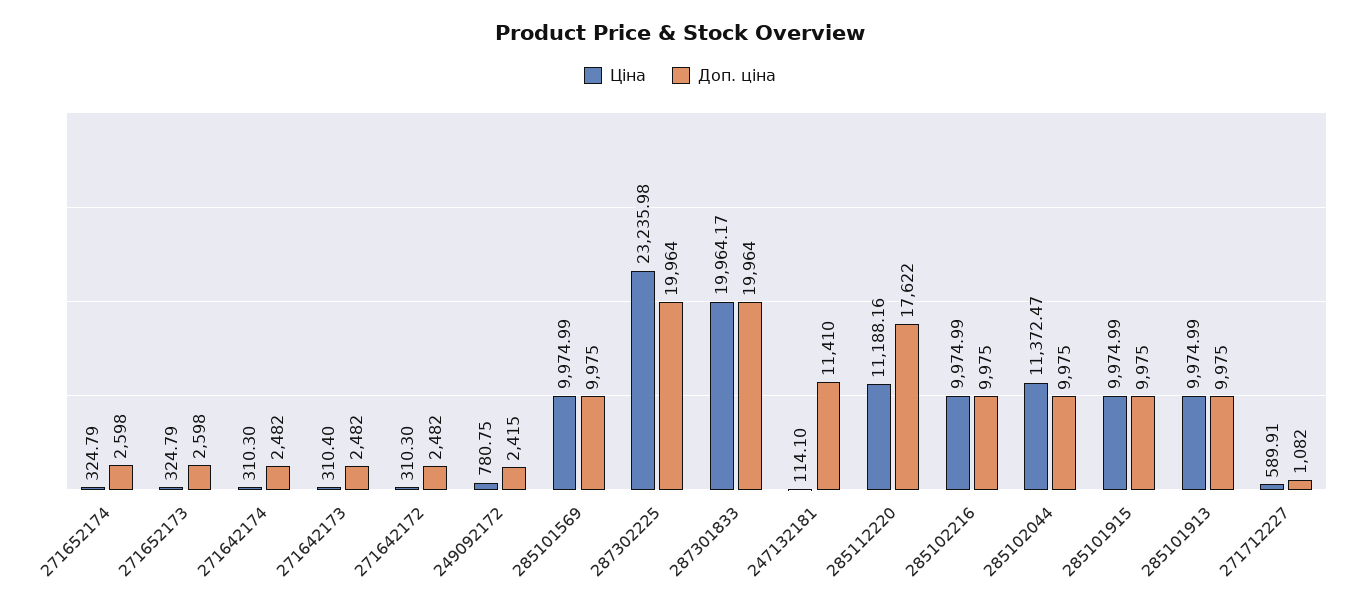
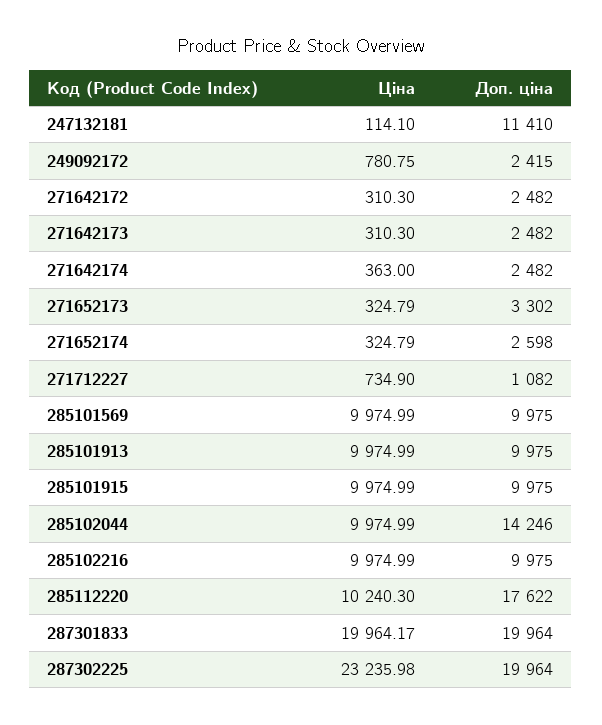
Доп. ціна, 271652173: 2598 -> 3302
Ціна, 271642174: 310.3 -> 363
Ціна, 271642173: 310.4 -> 310.3
Ціна, 285112220: 11188.16 -> 10240.3
Ціна, 285102044: 11372.47 -> 9974.99
Доп. ціна, 285102044: 9975 -> 14246
Ціна, 271712227: 589.91 -> 734.9

